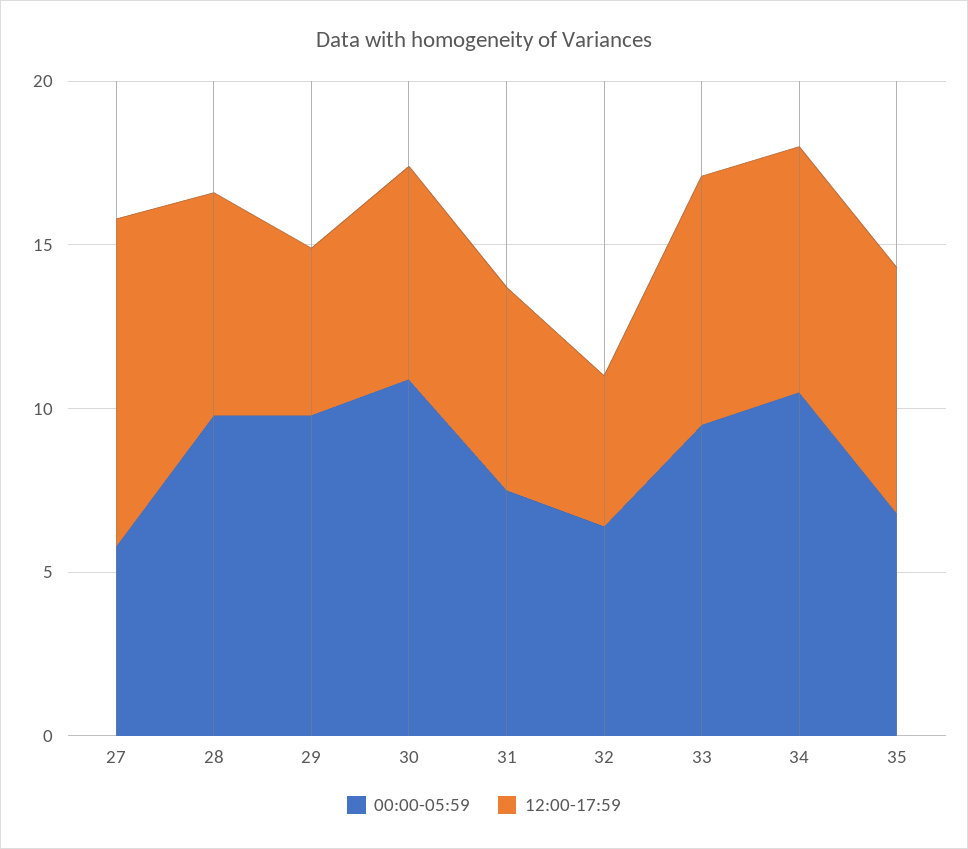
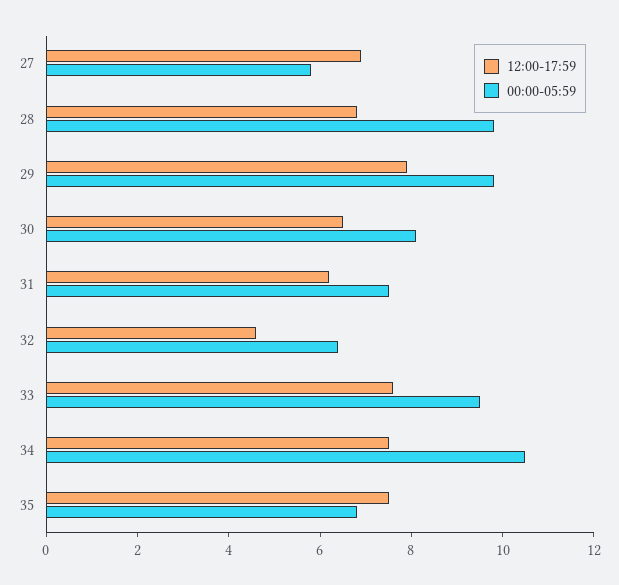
12:00-17:59, 27: 10 -> 7
12:00-17:59, 29: 5 -> 8
00:00-05:59, 30: 11 -> 8

